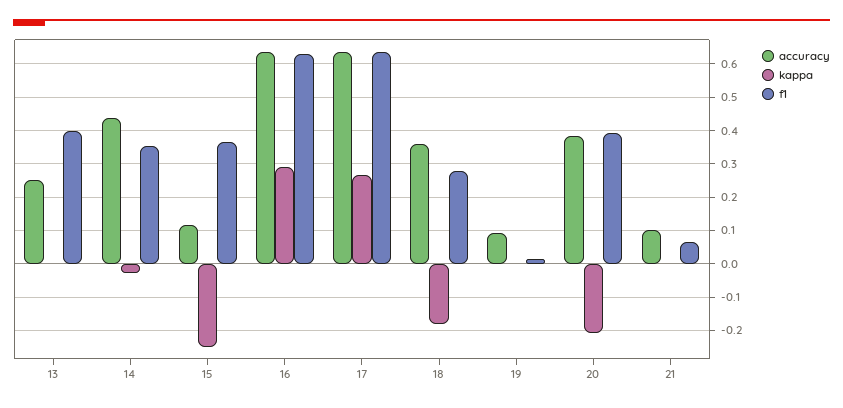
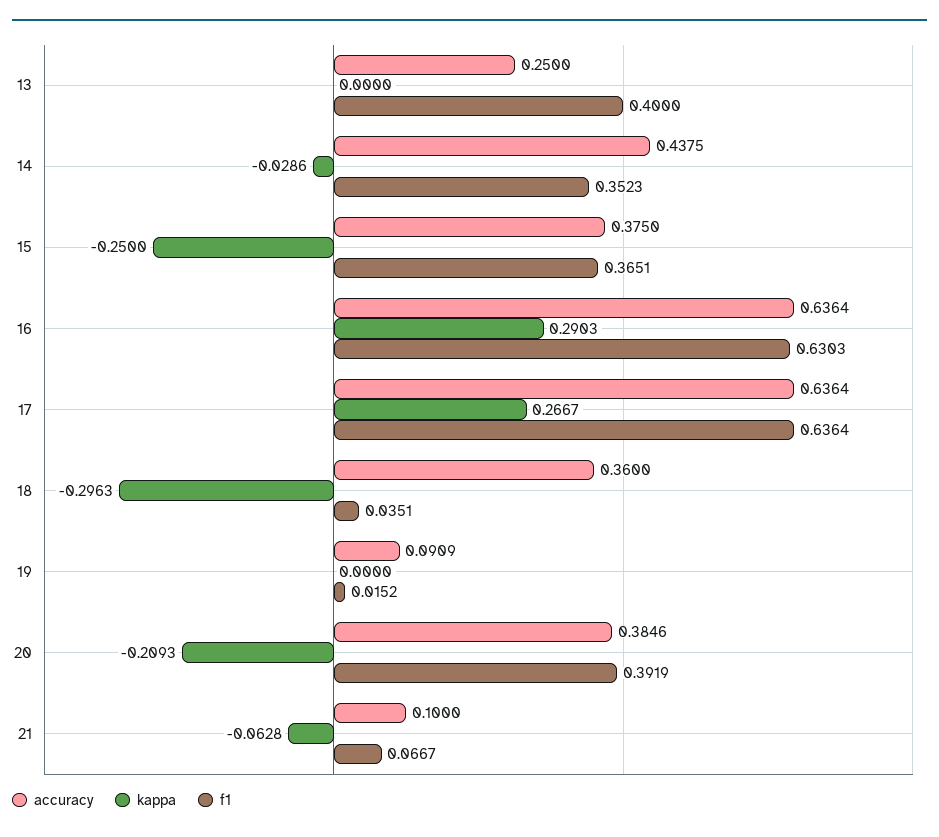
accuracy, 15: 0.12 -> 0.375
kappa, 18: -0.18 -> -0.2963
f1, 18: 0.28 -> 0.0351
kappa, 21: 0 -> -0.0628

